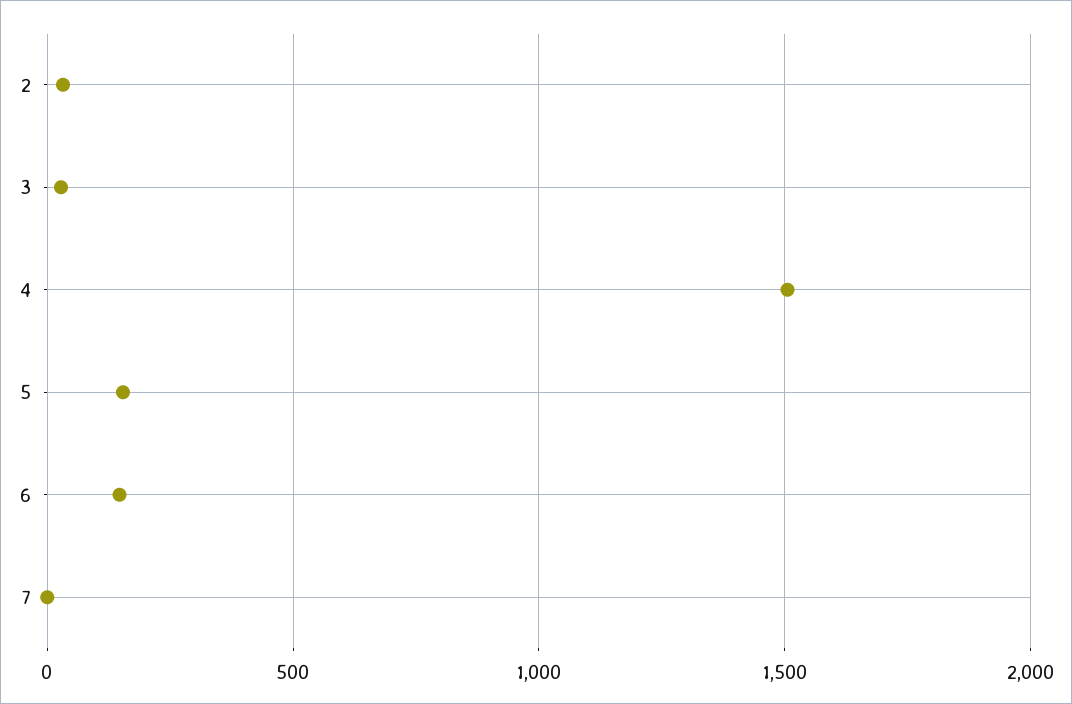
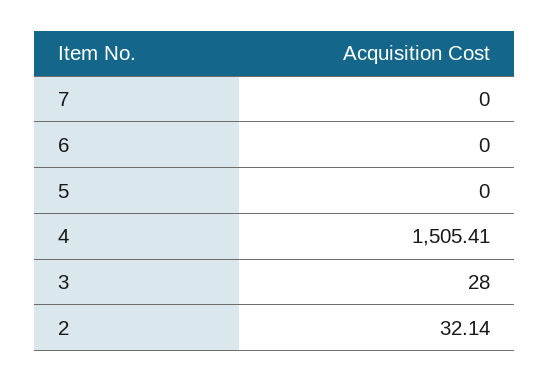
5: 150 -> 0
6: 150 -> 0

